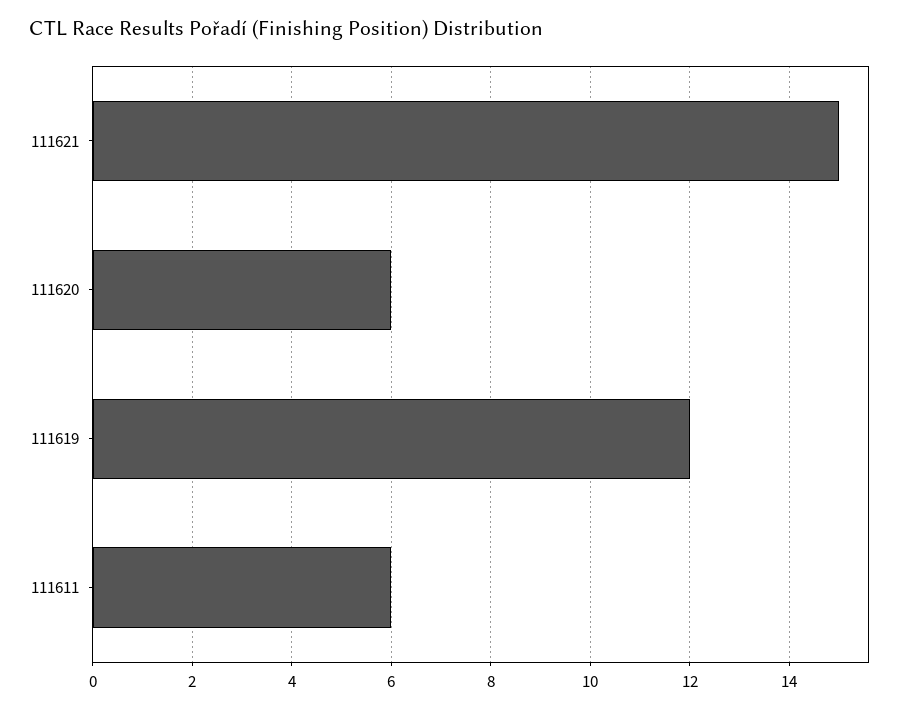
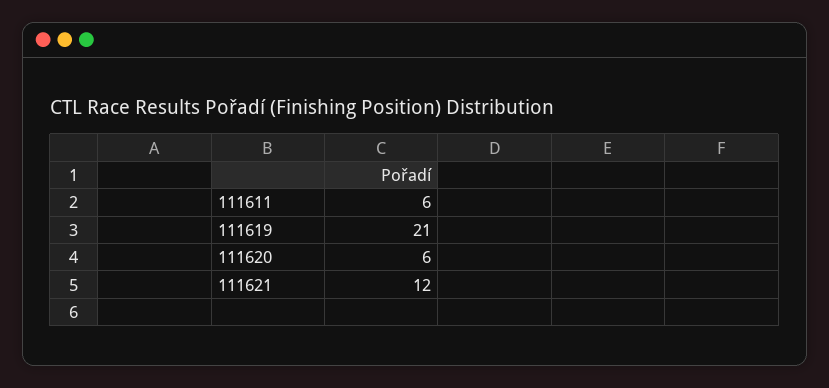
111621: 15 -> 12
111619: 12 -> 21

